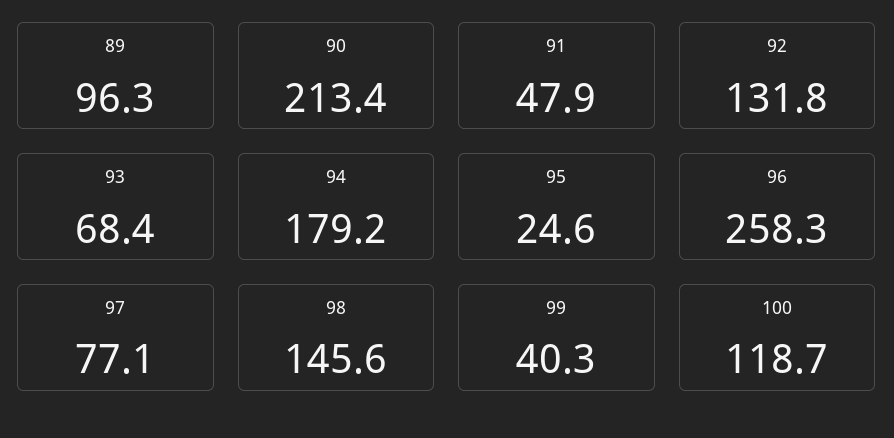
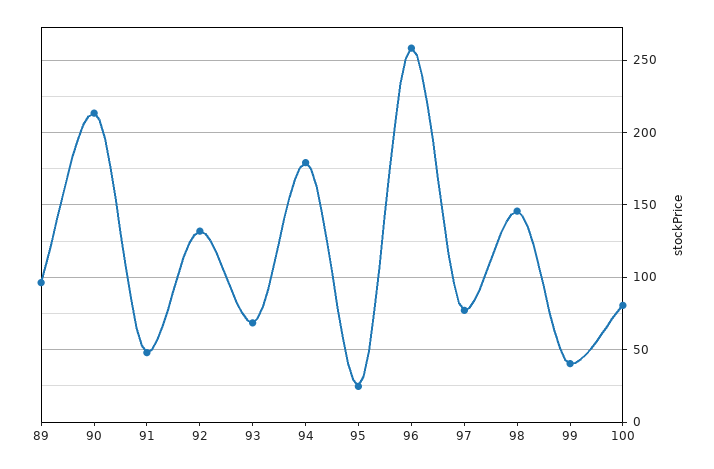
100: 118.7 -> 80

